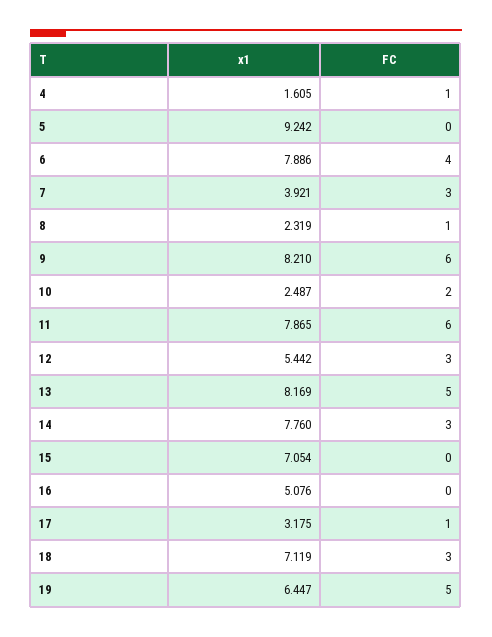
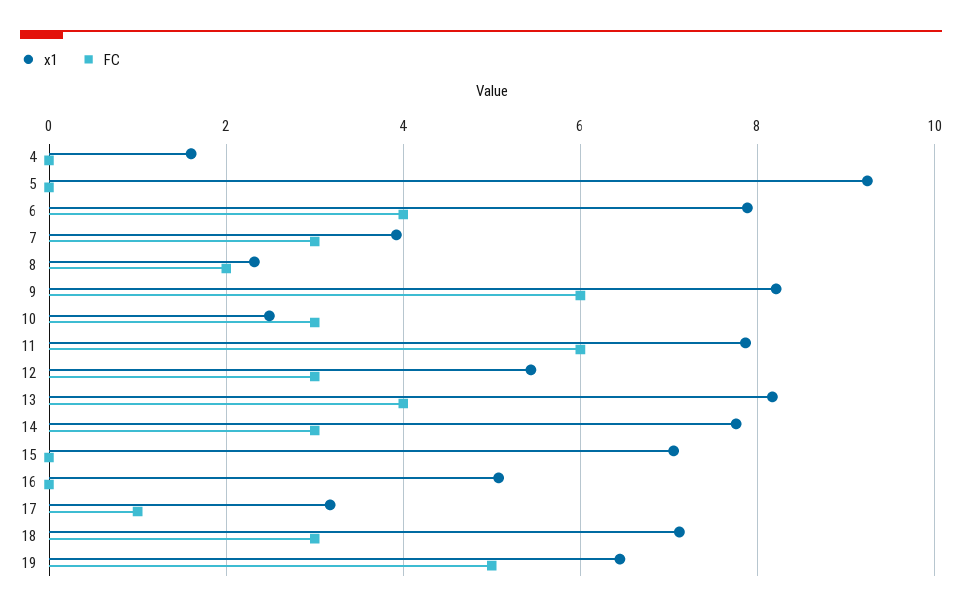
FC, 4: 1 -> 0
FC, 8: 1 -> 2
FC, 10: 2 -> 3
FC, 13: 5 -> 4

